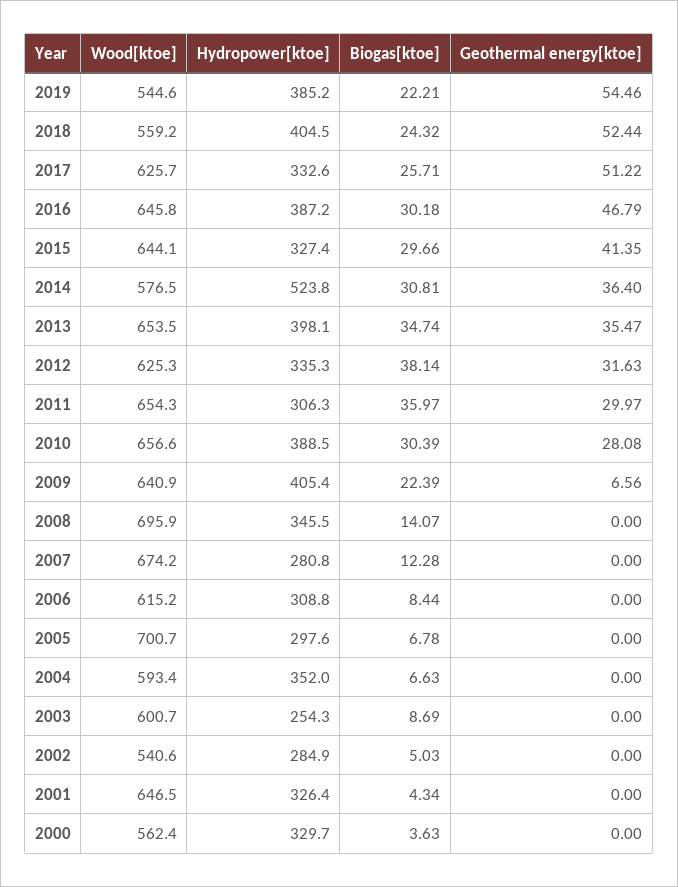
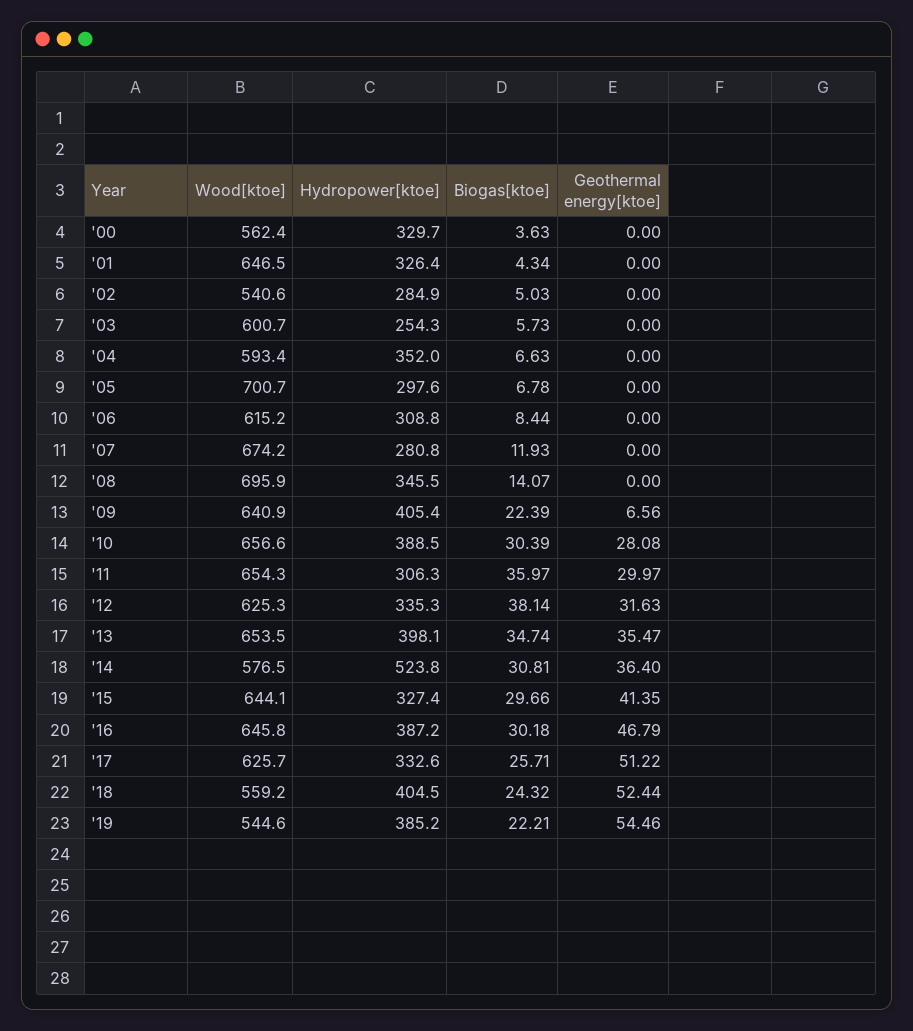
Biogas[ktoe], 2007: 12.28 -> 11.93
Biogas[ktoe], 2003: 8.69 -> 5.73

